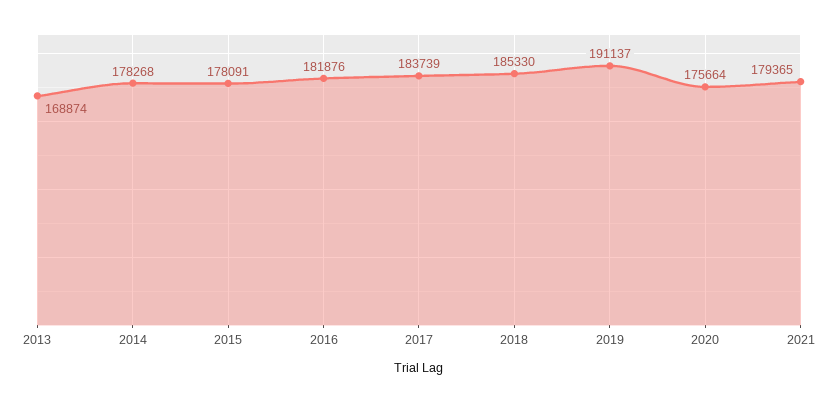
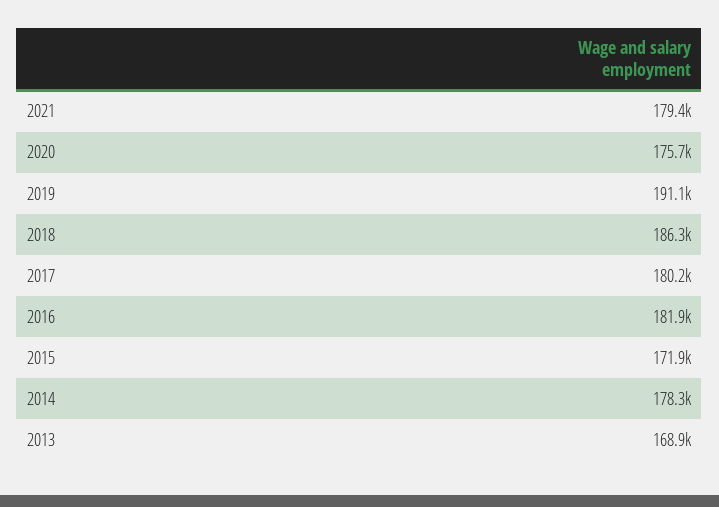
2015: 178091 -> 171900
2017: 183739 -> 180200
2018: 185330 -> 186300

